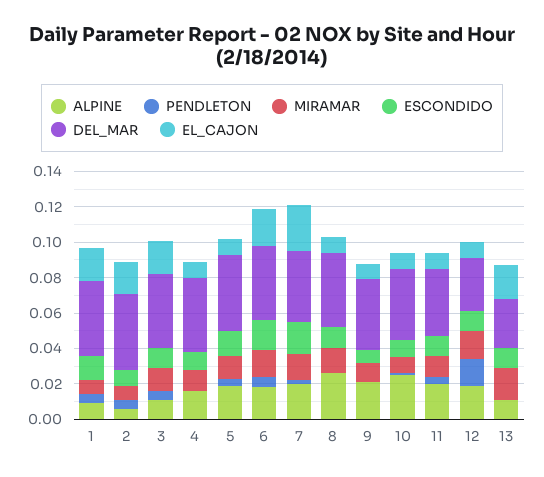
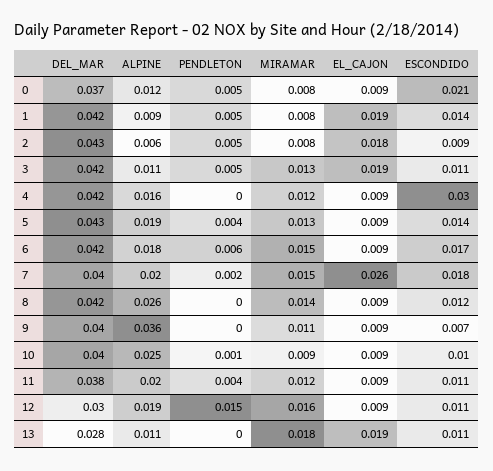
ESCONDIDO, 4: 0.01 -> 0.03
EL_CAJON, 6: 0.02 -> 0.009
ALPINE, 9: 0.02 -> 0.036
DEL_MAR, 0: none -> 0.037
ALPINE, 0: none -> 0.012
PENDLETON, 0: none -> 0.005
MIRAMAR, 0: none -> 0.008
EL_CAJON, 0: none -> 0.009
ESCONDIDO, 0: none -> 0.021

